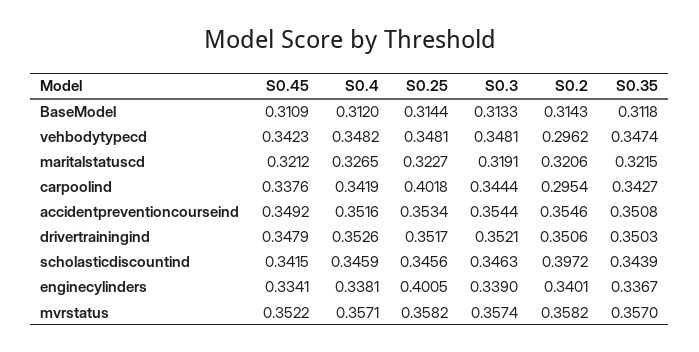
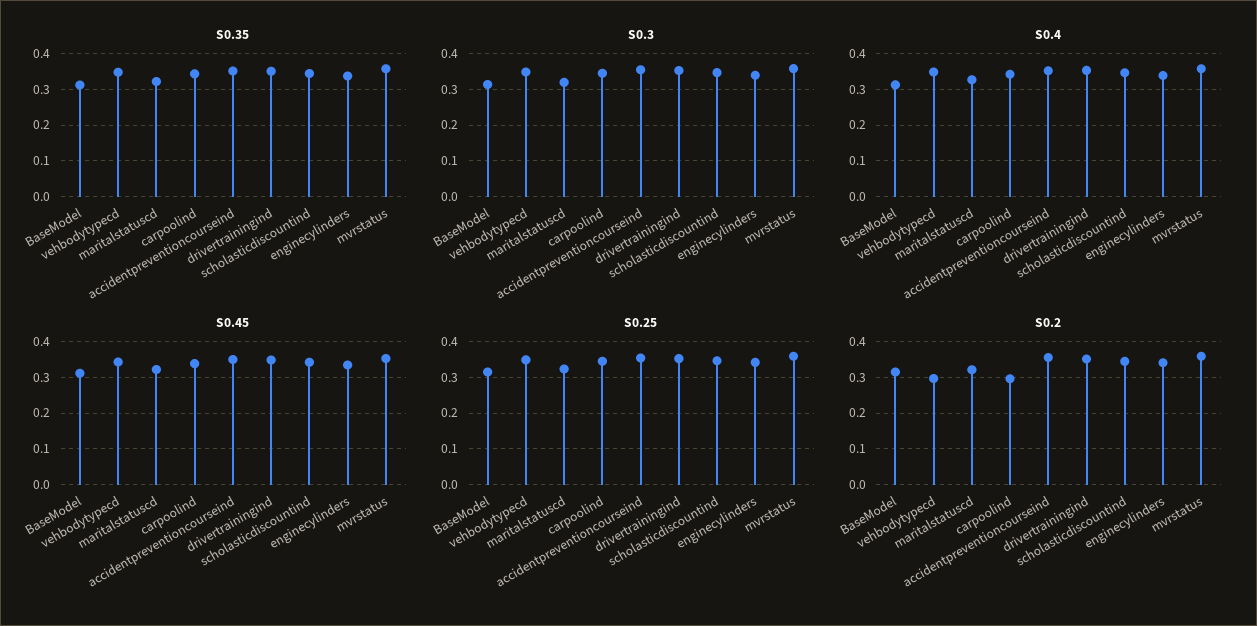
S0.25, carpoolind: 0.4018 -> 0.34
S0.2, scholasticdiscountind: 0.3972 -> 0.34
S0.25, enginecylinders: 0.4005 -> 0.34

